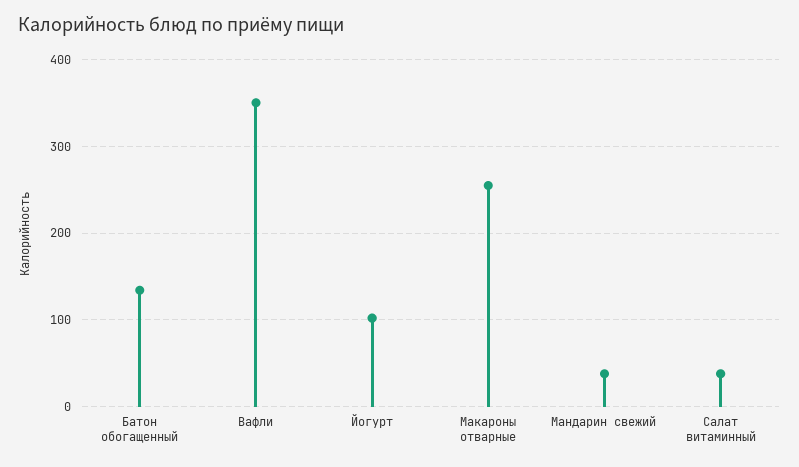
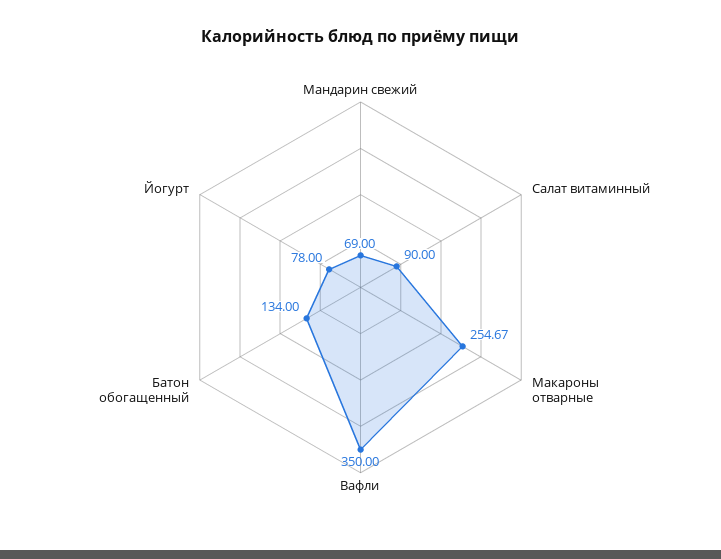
Йогурт: 100 -> 78
Мандарин свежий: 40 -> 69
Салат витаминный: 40 -> 90

